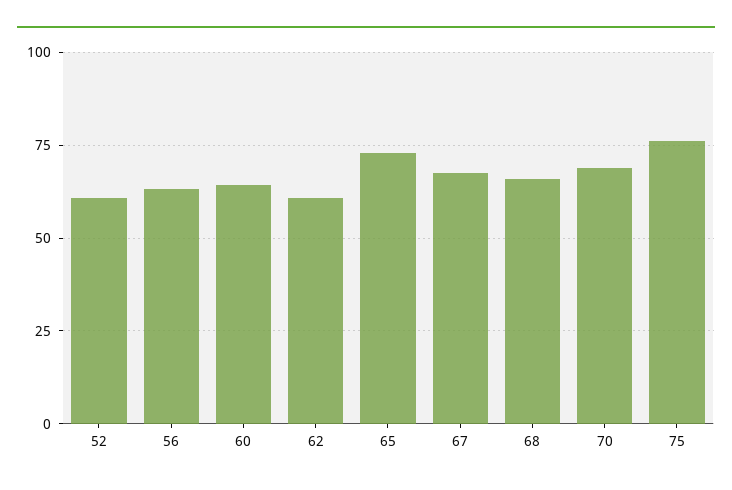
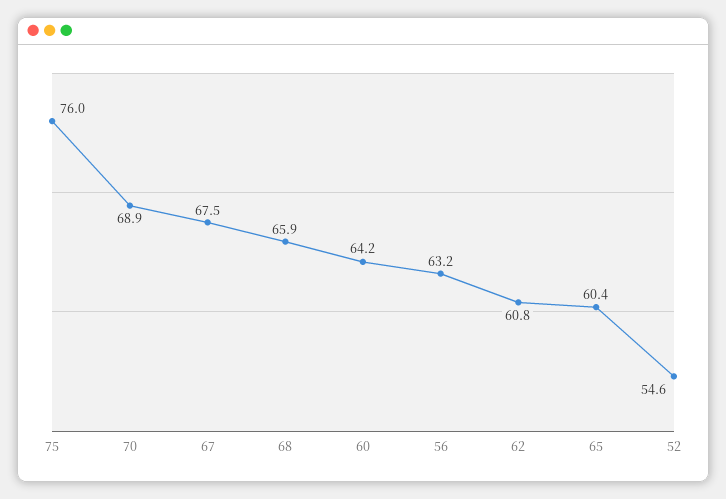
52: 60 -> 54.6
65: 72.5 -> 60.4

